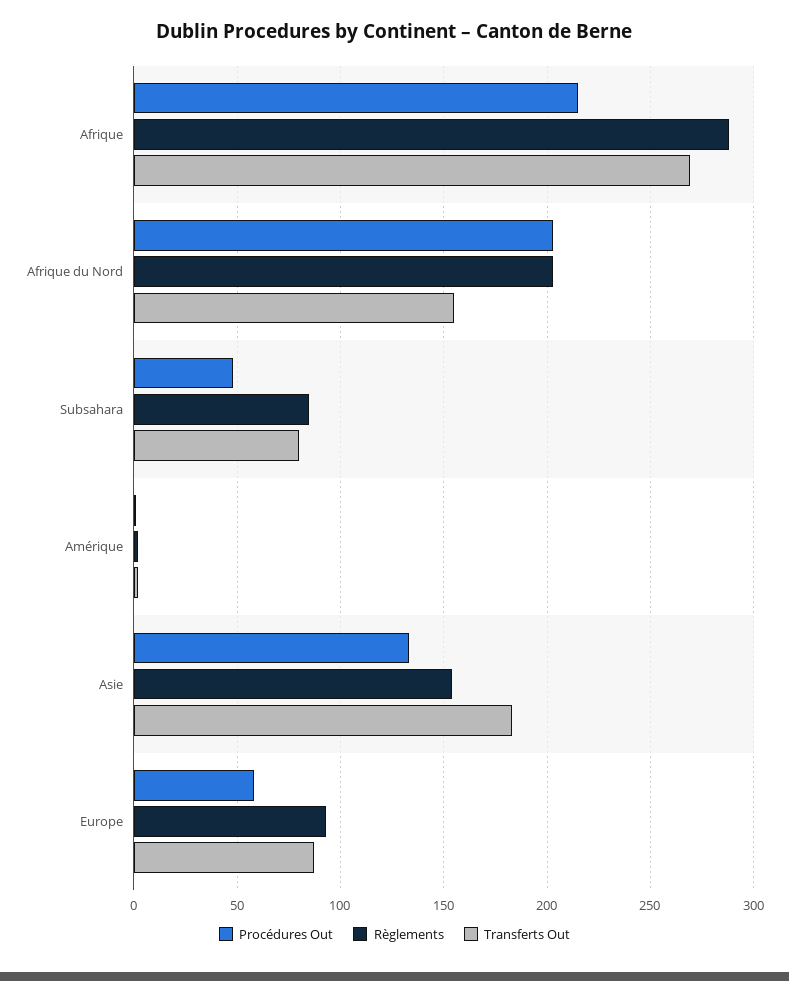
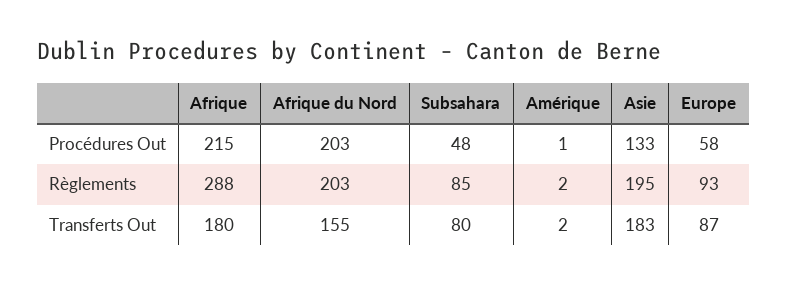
Transferts Out, Afrique: 270 -> 180
Règlements, Asie: 155 -> 195

